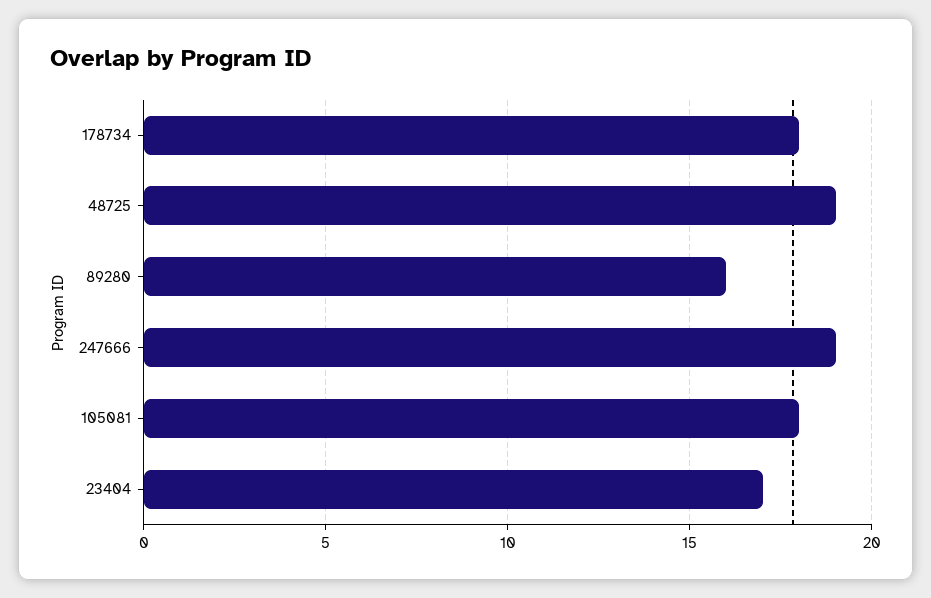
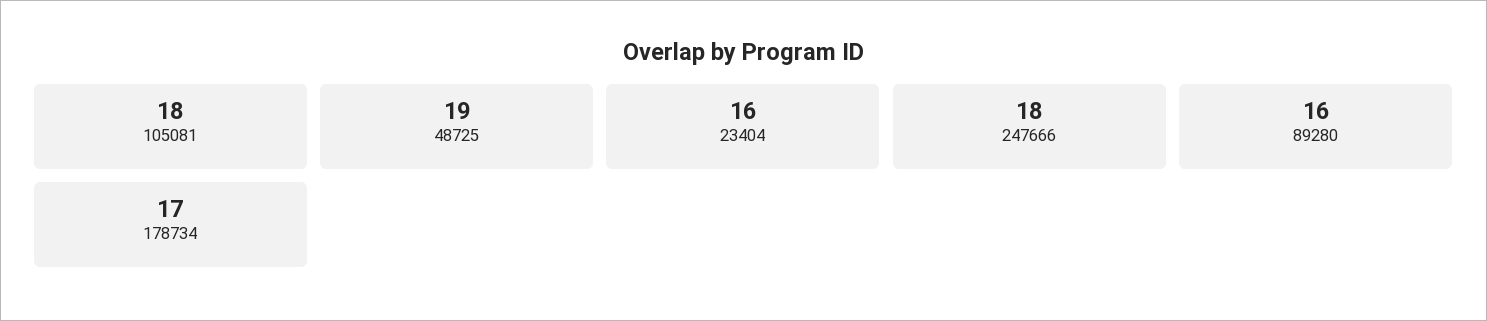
178734: 18 -> 17
247666: 19 -> 18
23404: 17 -> 16

